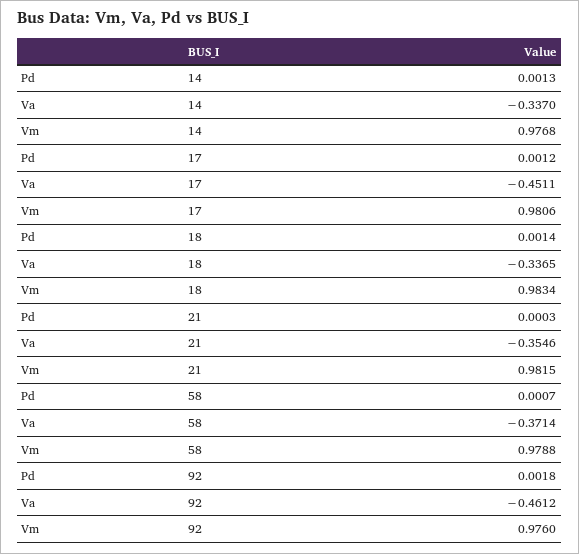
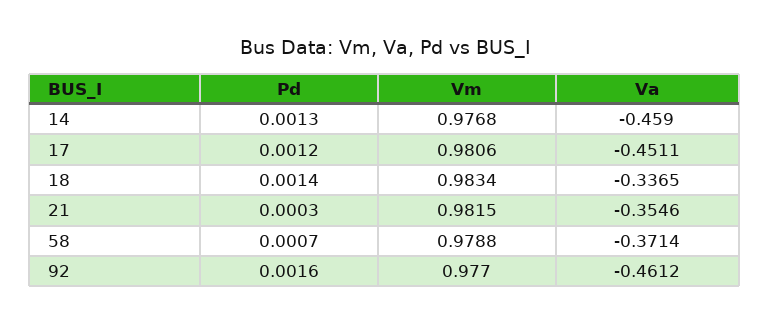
Va, 14: -0.337 -> -0.459
Pd, 92: 0.0018 -> 0.0016
Vm, 92: 0.976 -> 0.977

